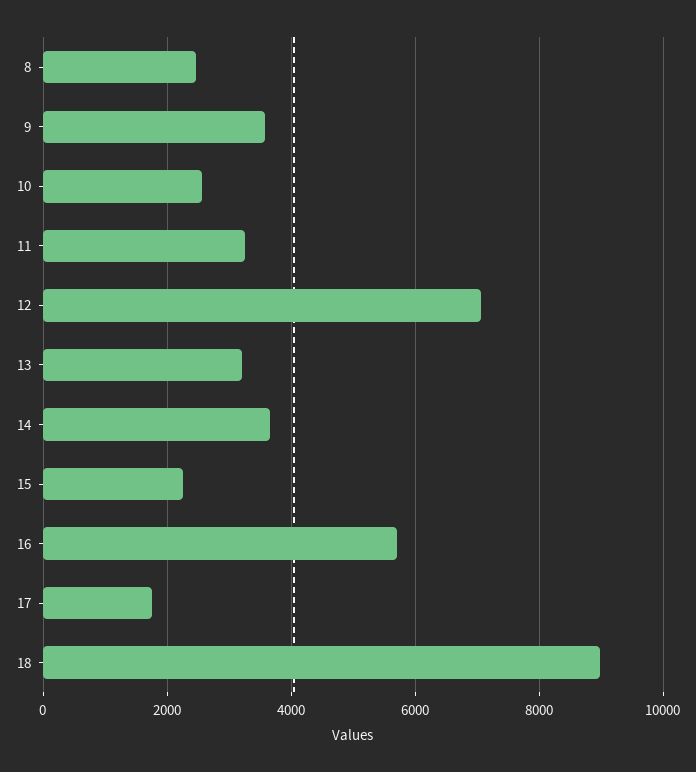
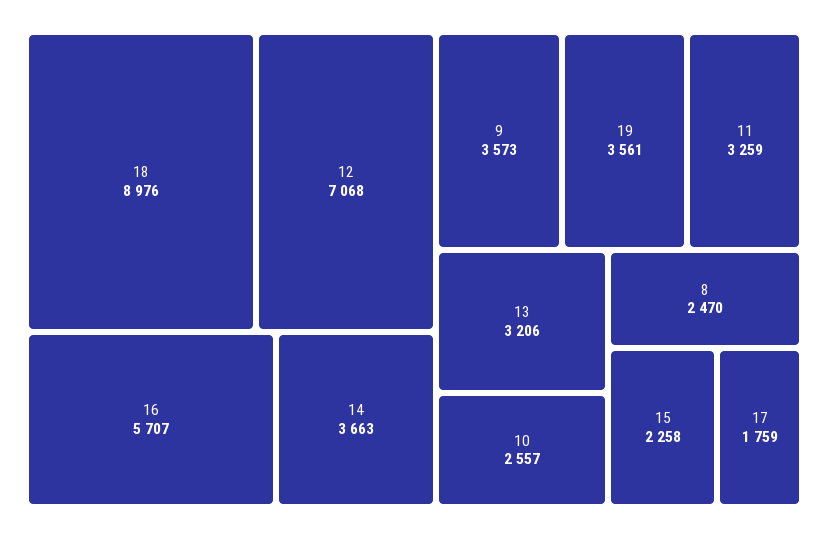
19: none -> 3561

